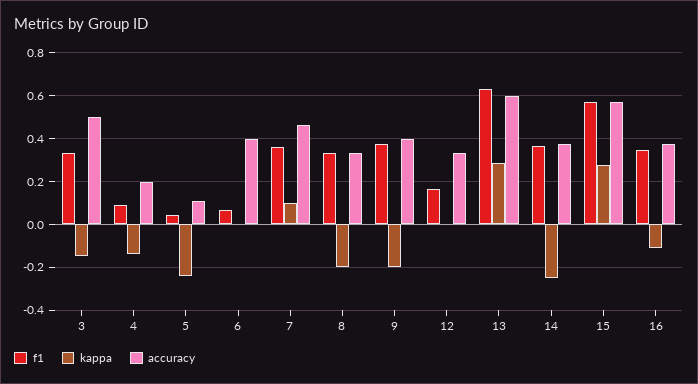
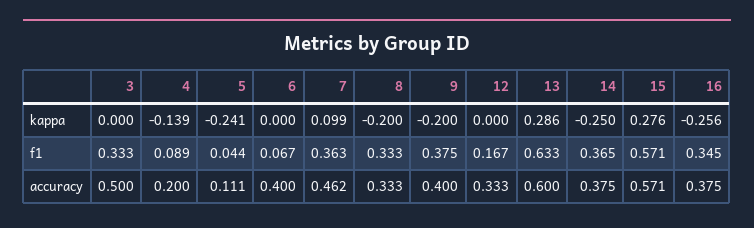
kappa, 3: -0.15 -> 0
kappa, 16: -0.1 -> -0.256

